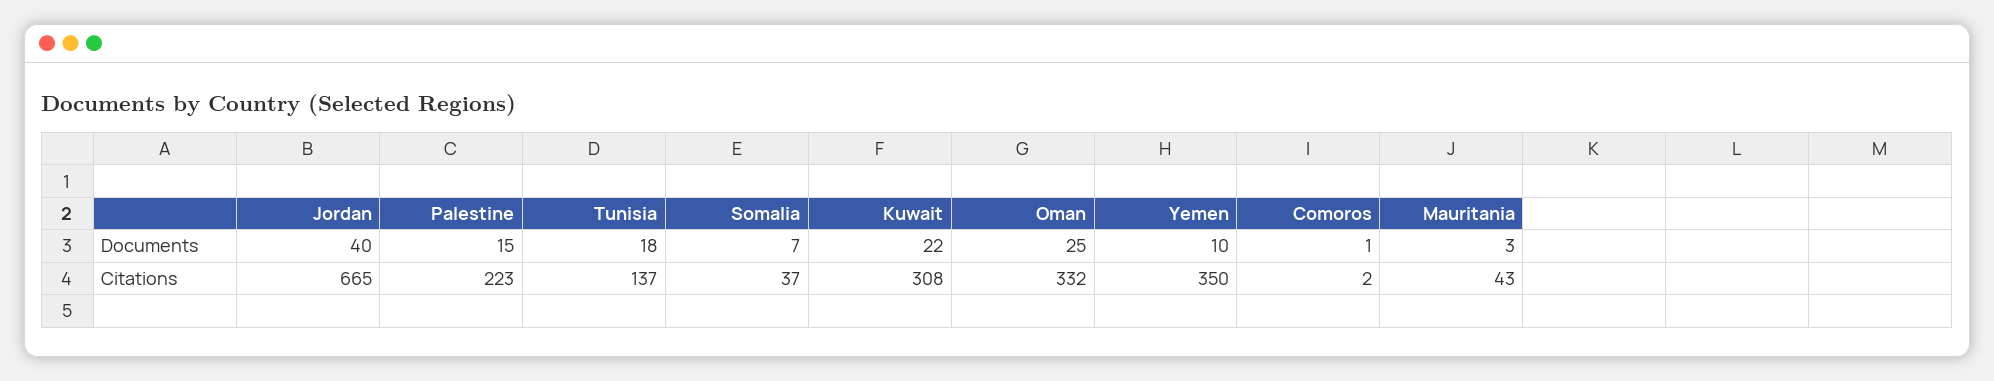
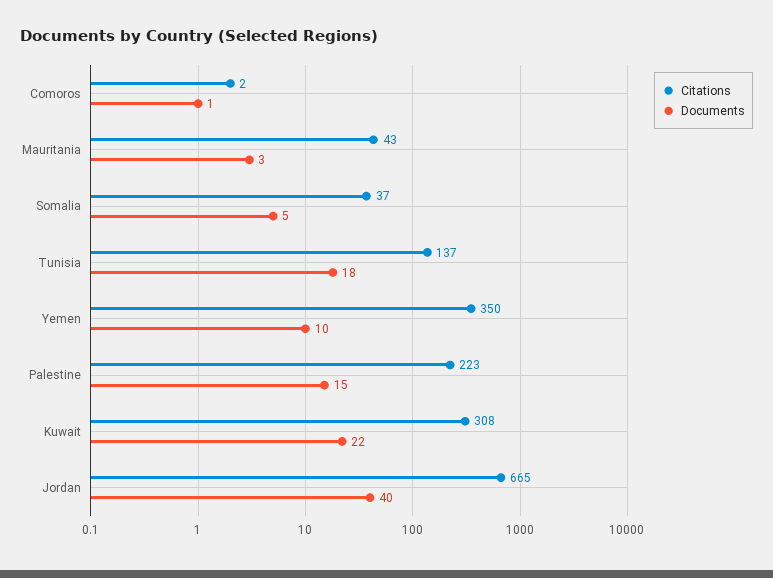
Documents, Somalia: 7 -> 5
Documents, Oman: 25 -> none
Citations, Oman: 332 -> none

